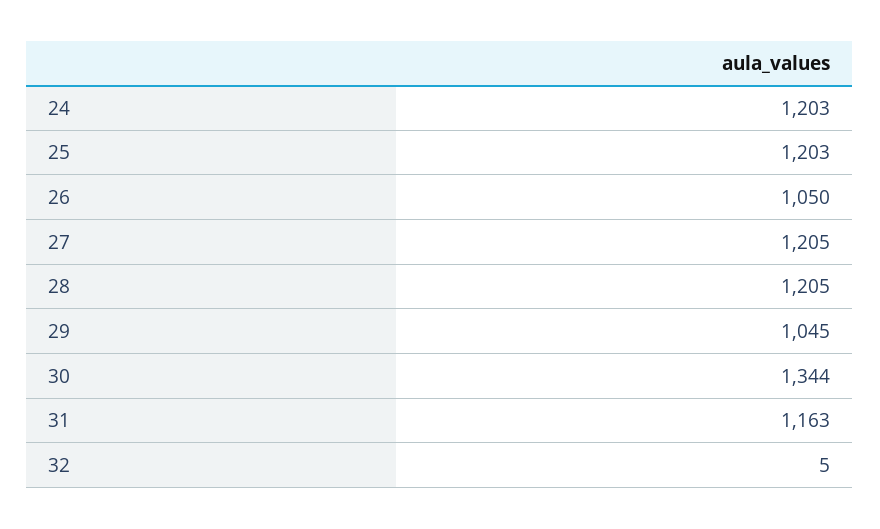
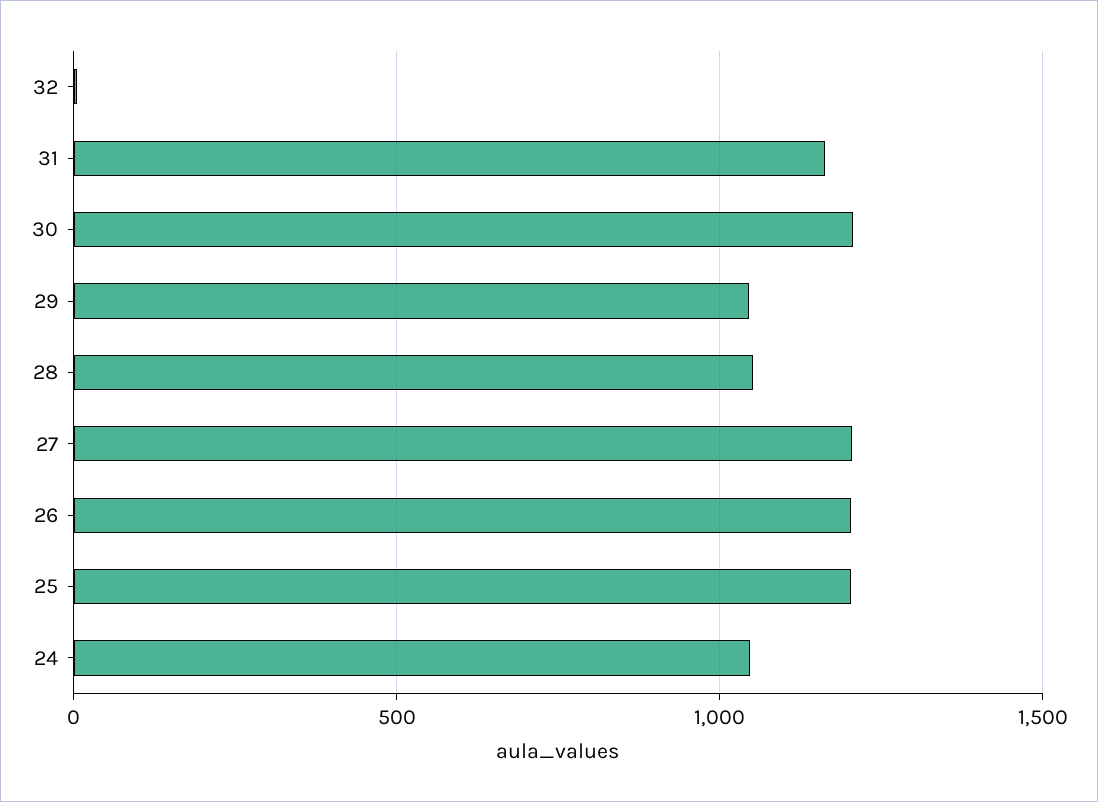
24: 1203 -> 1050
26: 1050 -> 1200
28: 1205 -> 1050
30: 1344 -> 1200

